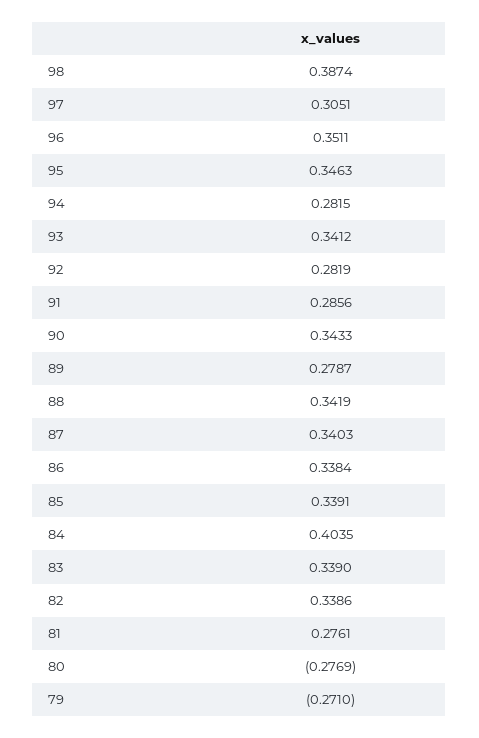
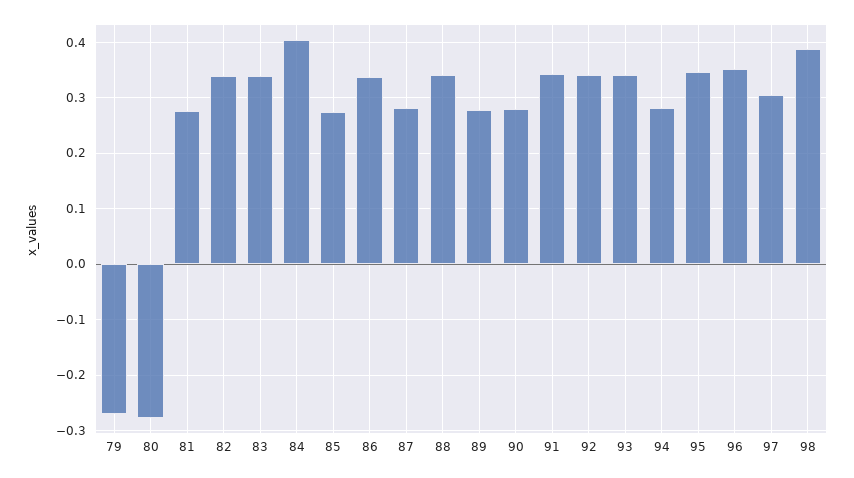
92: 0.2819 -> 0.34
91: 0.2856 -> 0.34
90: 0.3433 -> 0.28
87: 0.3403 -> 0.28
85: 0.3391 -> 0.28

